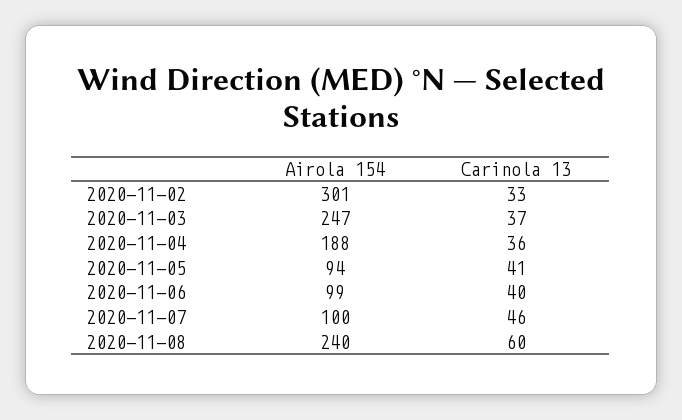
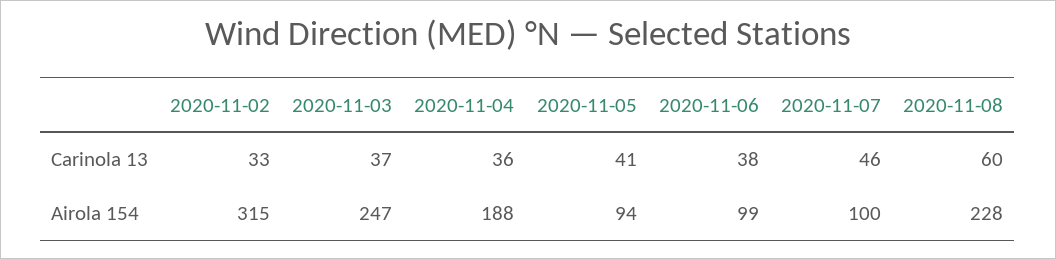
Airola 154, 2020-11-02: 301 -> 315
Carinola 13, 2020-11-06: 40 -> 38
Airola 154, 2020-11-08: 240 -> 228

